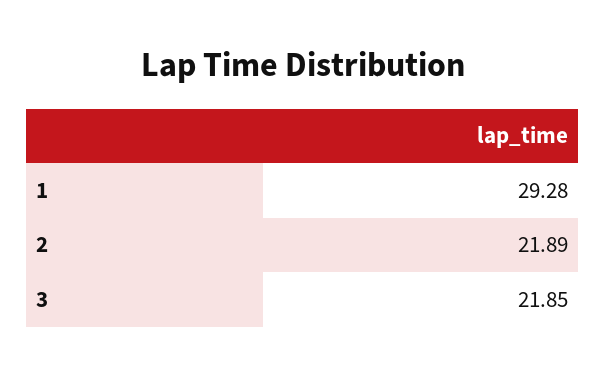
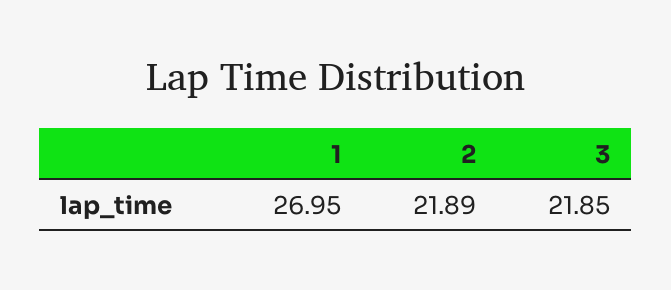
1: 29.28 -> 26.95

